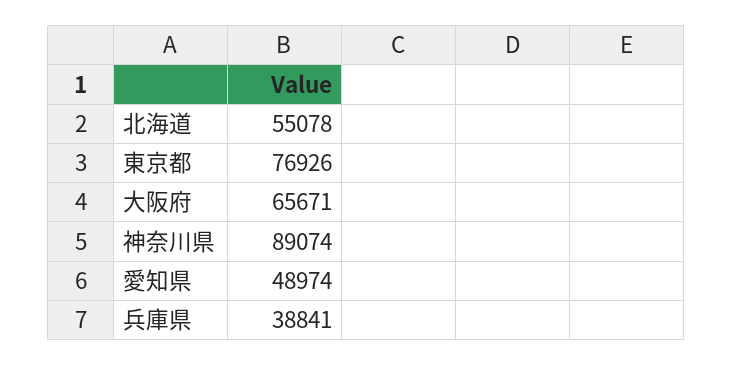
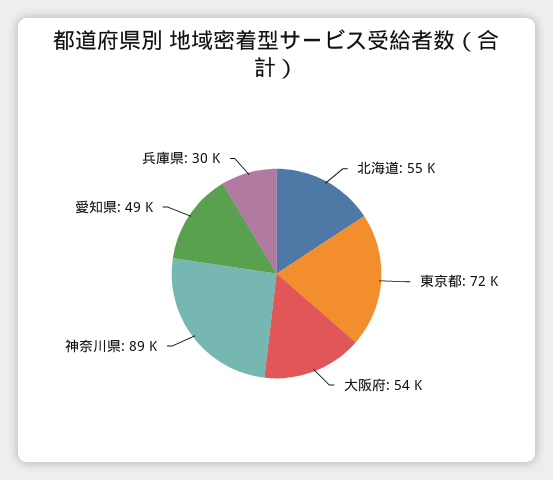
東京都: 76926 -> 72000
大阪府: 65671 -> 54000
兵庫県: 38841 -> 30000

